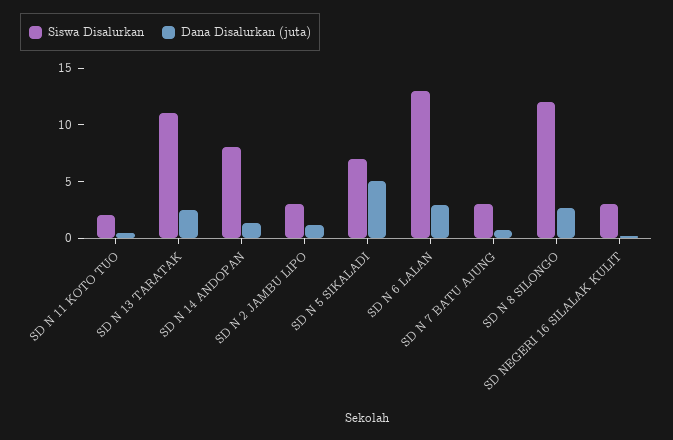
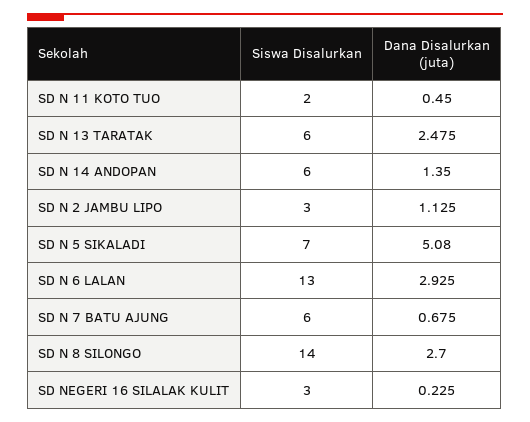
Siswa Disalurkan, SD N 13 TARATAK: 11 -> 6
Siswa Disalurkan, SD N 14 ANDOPAN: 8 -> 6
Siswa Disalurkan, SD N 7 BATU AJUNG: 3 -> 6
Siswa Disalurkan, SD N 8 SILONGO: 12 -> 14

